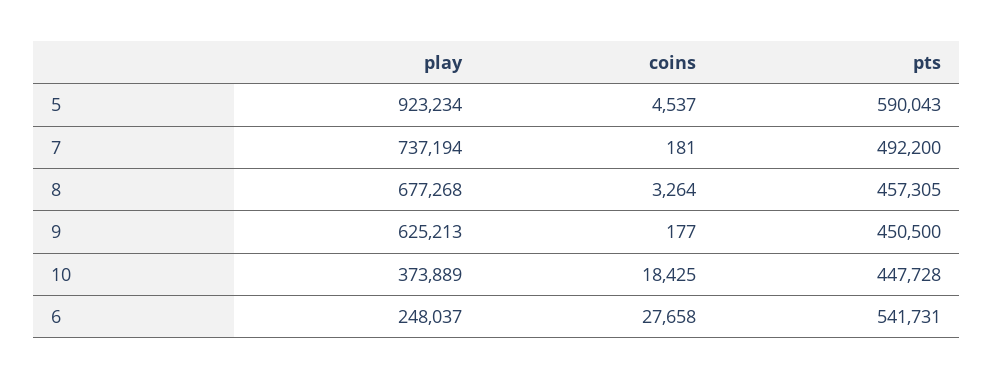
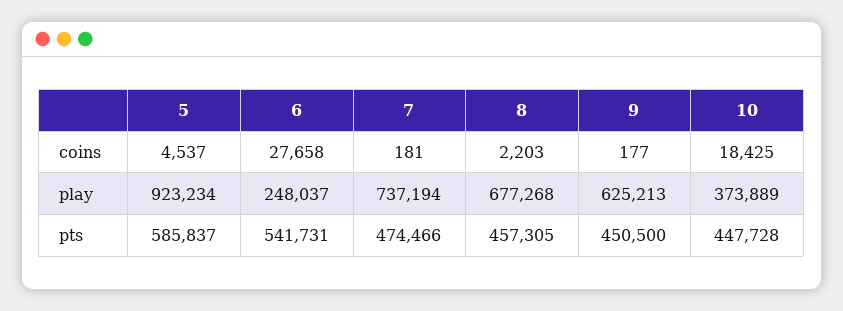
pts, 5: 590043 -> 585837
pts, 7: 492200 -> 474466
coins, 8: 3264 -> 2203

